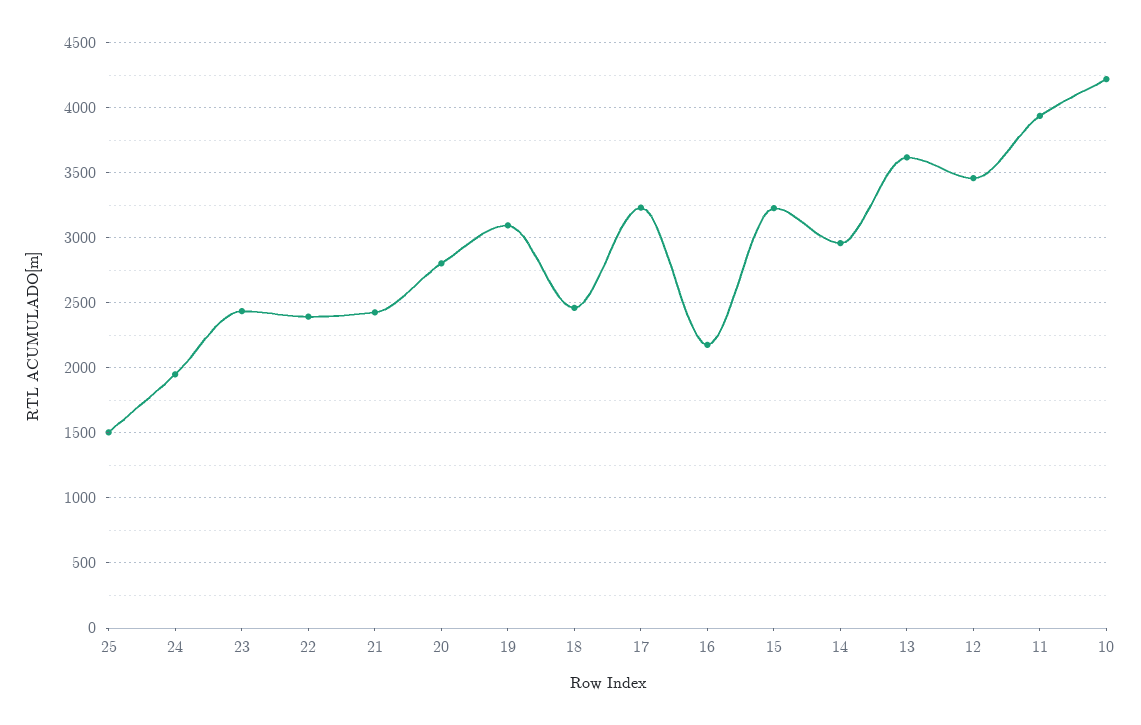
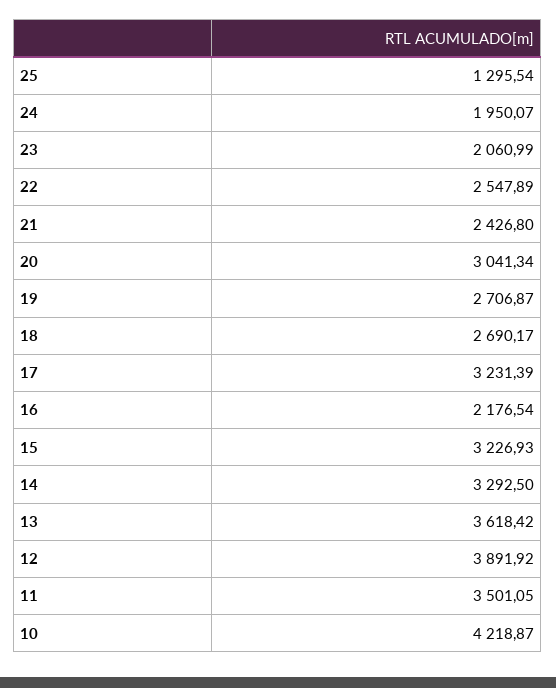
25: 1500 -> 1295.54
23: 2450 -> 2060.99
22: 2400 -> 2547.89
20: 2800 -> 3041.34
19: 3100 -> 2706.87
18: 2450 -> 2690.17
14: 2950 -> 3292.5
12: 3450 -> 3891.92
11: 3950 -> 3501.05

